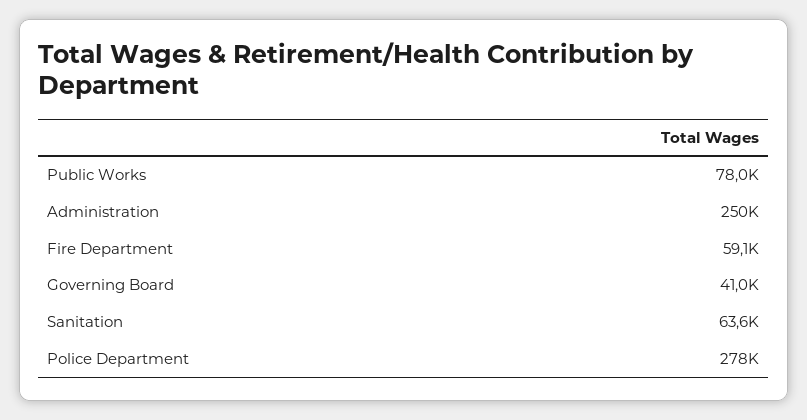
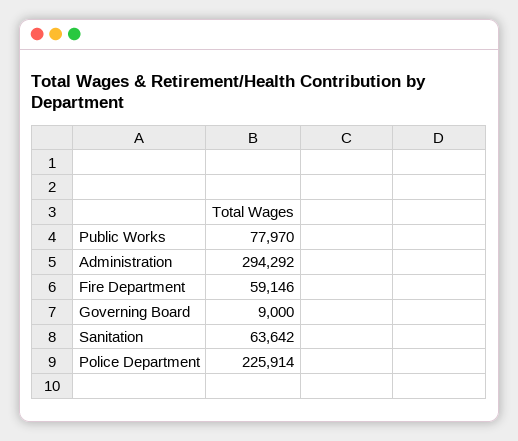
Administration: 250000 -> 294292
Governing Board: 41000 -> 9000
Police Department: 278000 -> 225914

